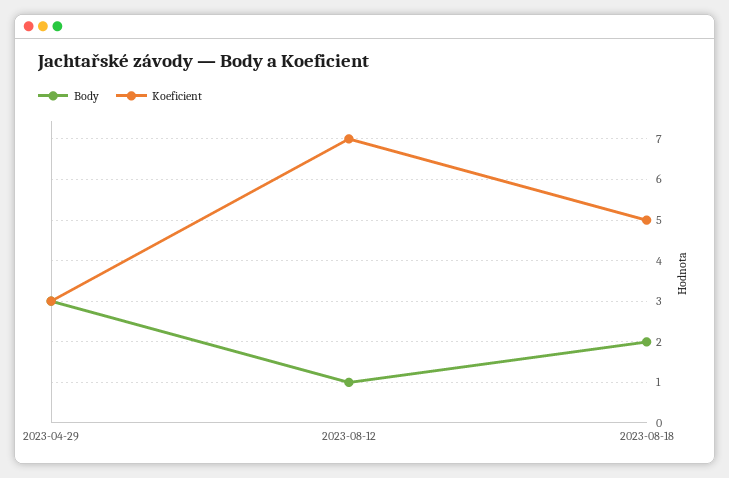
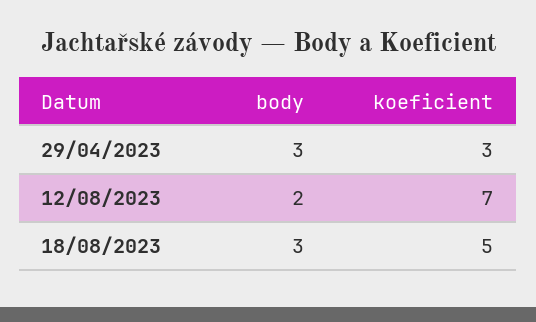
Body, 2023-08-12: 1 -> 2
Body, 2023-08-18: 2 -> 3

